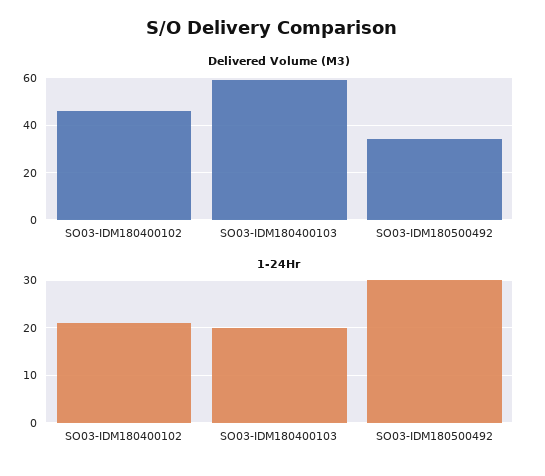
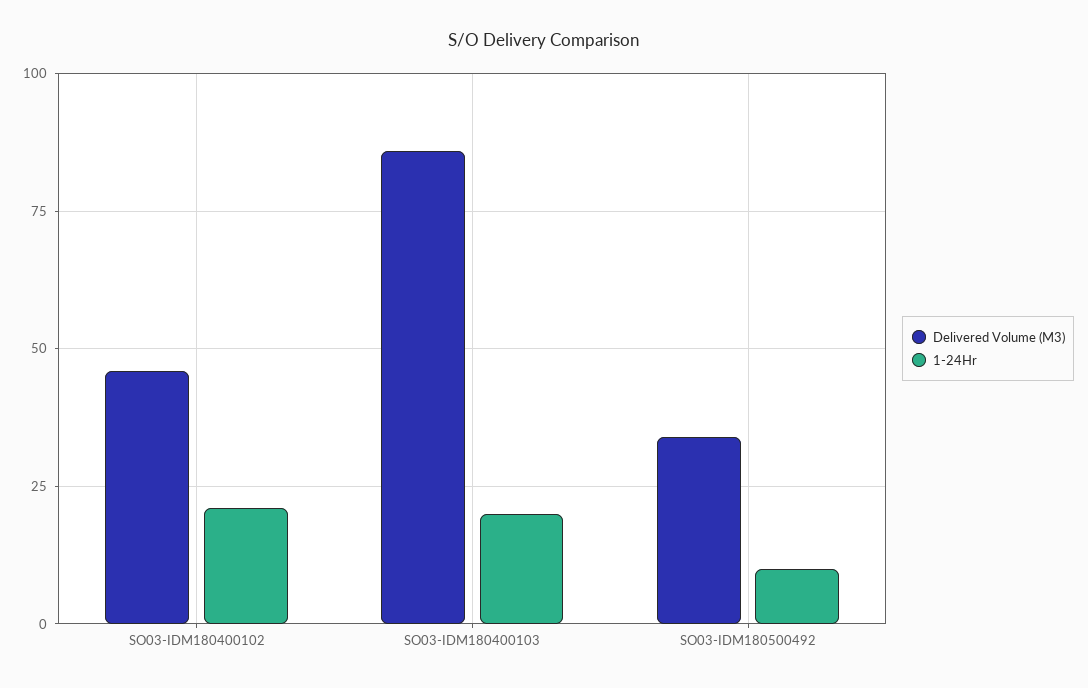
Delivered Volume (M3), SO03-IDM180400103: 60 -> 85
1-24Hr, SO03-IDM180500492: 30 -> 10

